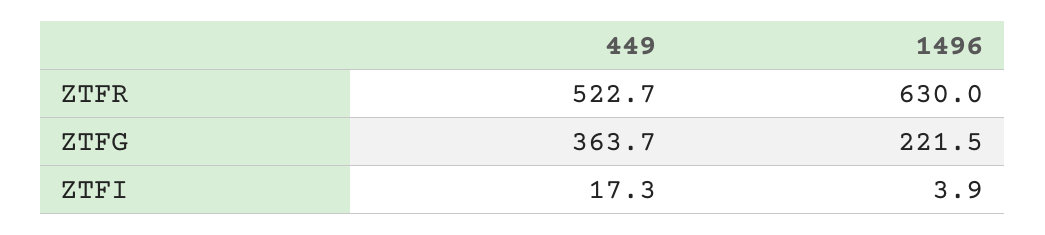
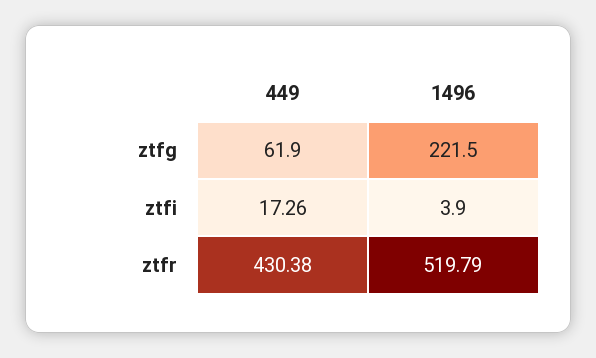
449, ZTFR: 522.7 -> 430.38
1496, ZTFR: 630 -> 519.79
449, ZTFG: 363.7 -> 61.9

